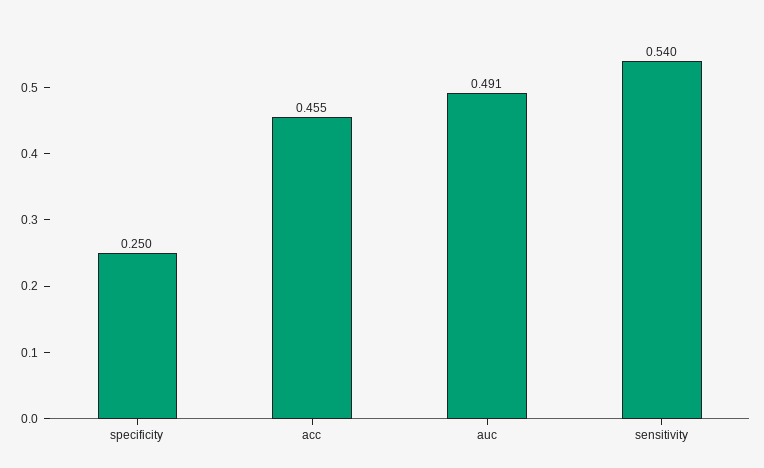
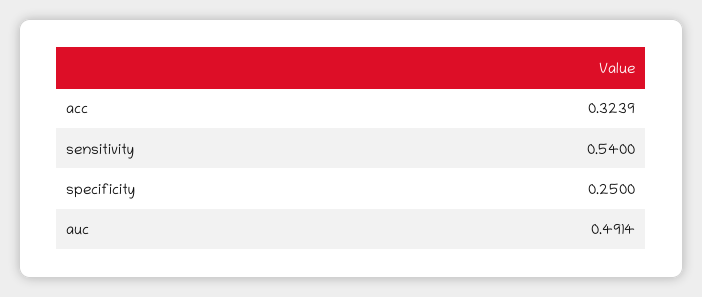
acc: 0.455 -> 0.3239

